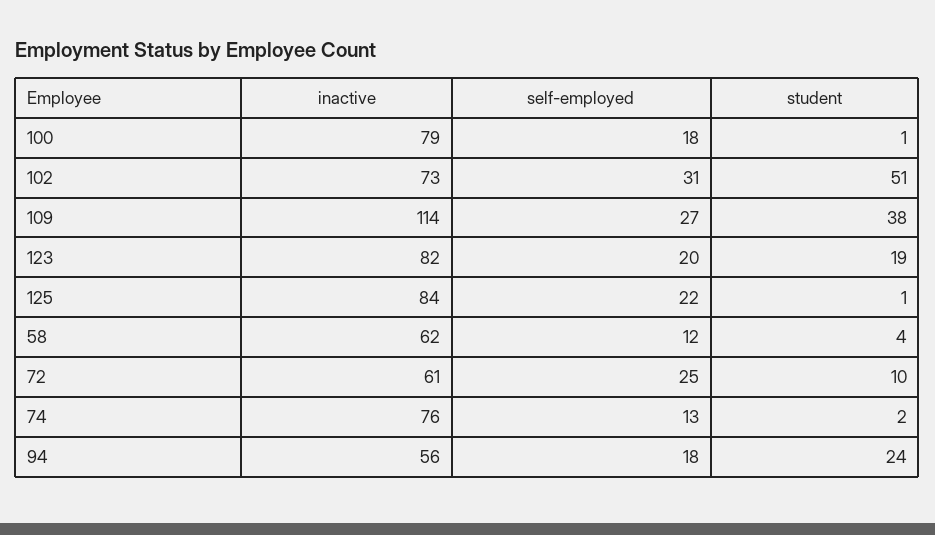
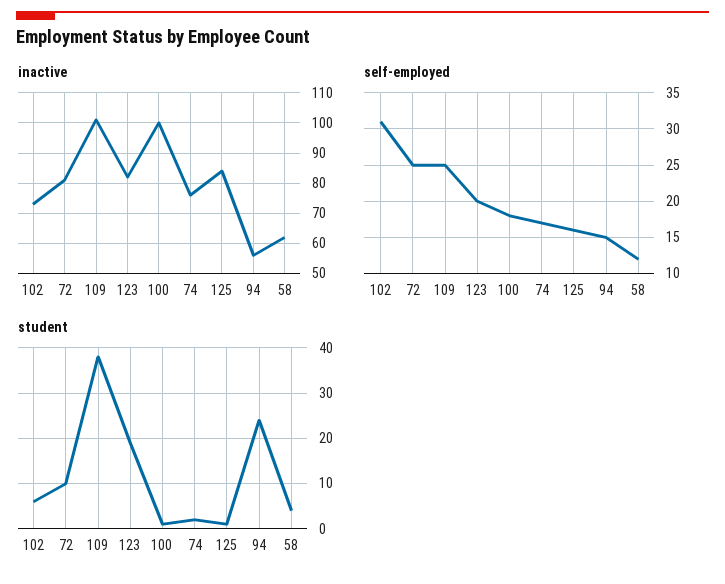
inactive, 100: 79 -> 100
student, 102: 51 -> 5
inactive, 109: 114 -> 100
self-employed, 109: 27 -> 25
self-employed, 125: 22 -> 16
inactive, 72: 61 -> 80
self-employed, 74: 13 -> 17
self-employed, 94: 18 -> 15

